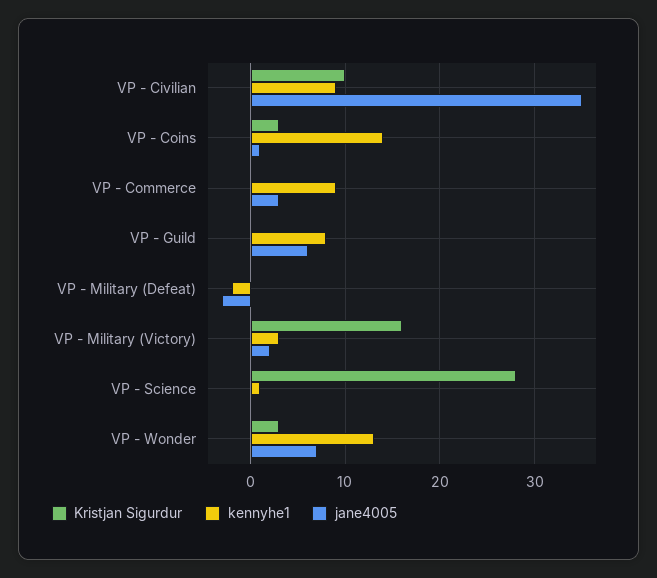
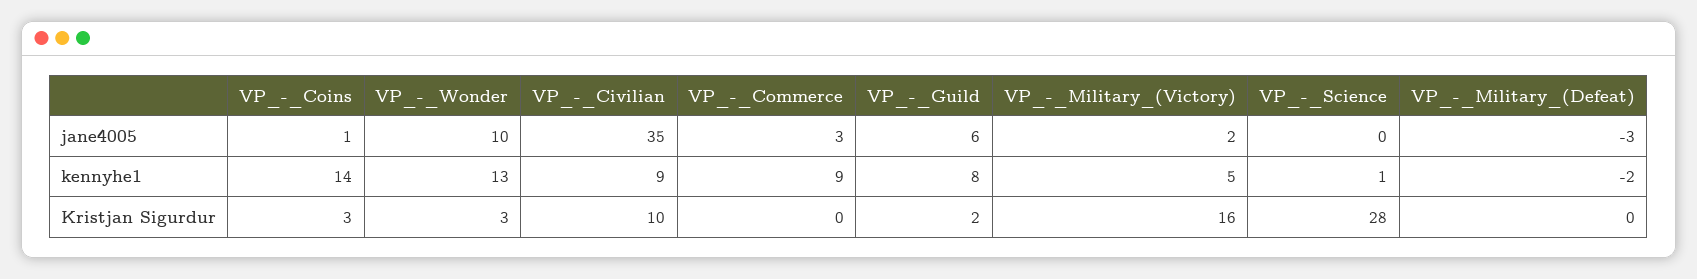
Kristjan Sigurdur, VP - Guild: 0 -> 2
kennyhe1, VP - Military (Victory): 3 -> 5
jane4005, VP - Wonder: 7 -> 10

